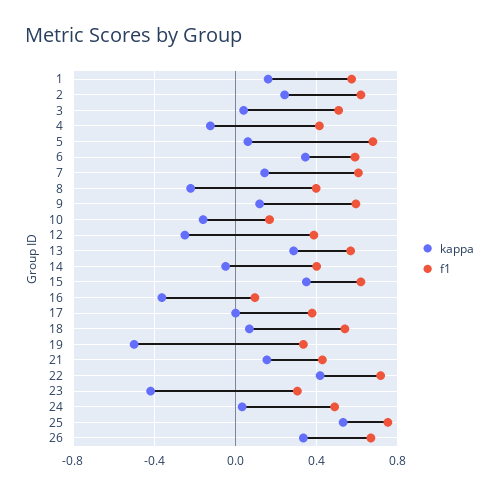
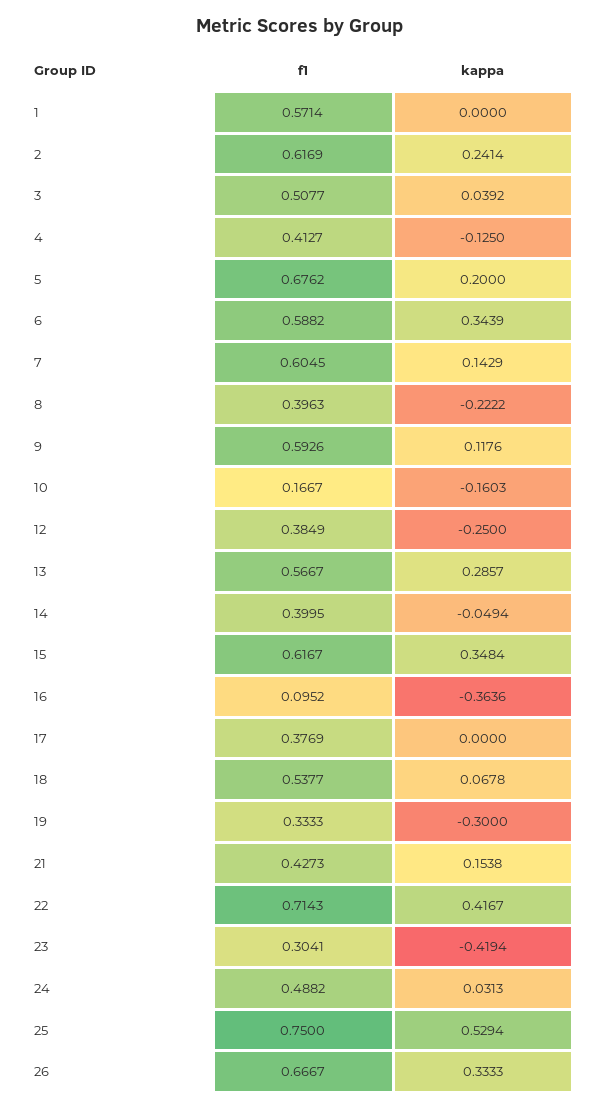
kappa, 1: 0.15 -> 0
kappa, 5: 0.05 -> 0.2
kappa, 19: -0.5 -> -0.3

